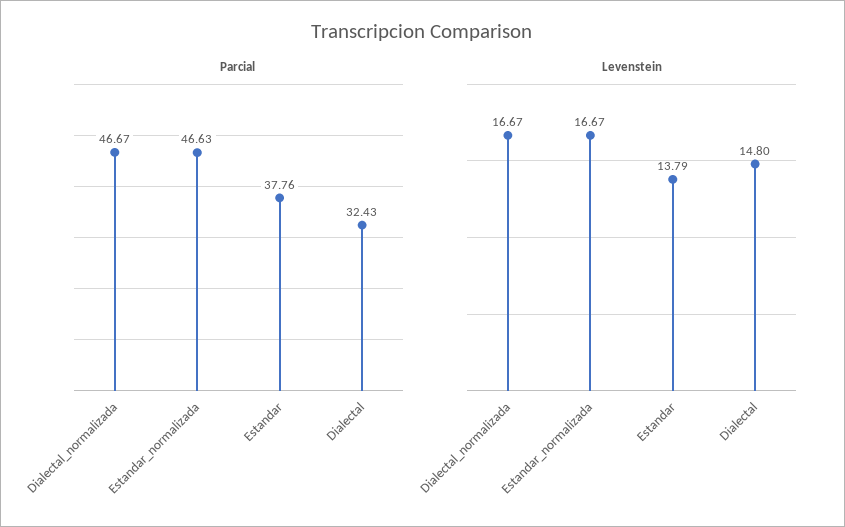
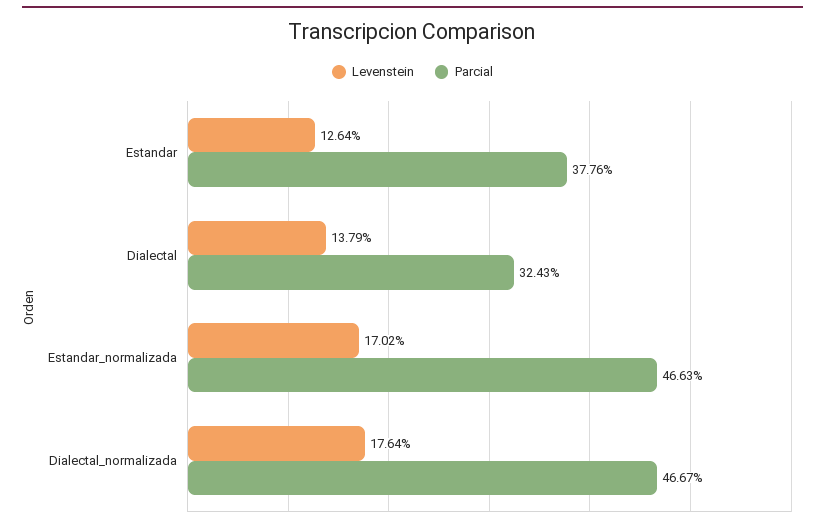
Levenstein, Dialectal_normalizada: 16.67 -> 17.64
Levenstein, Estandar_normalizada: 16.67 -> 17.02
Levenstein, Estandar: 13.79 -> 12.64
Levenstein, Dialectal: 14.8 -> 13.79

